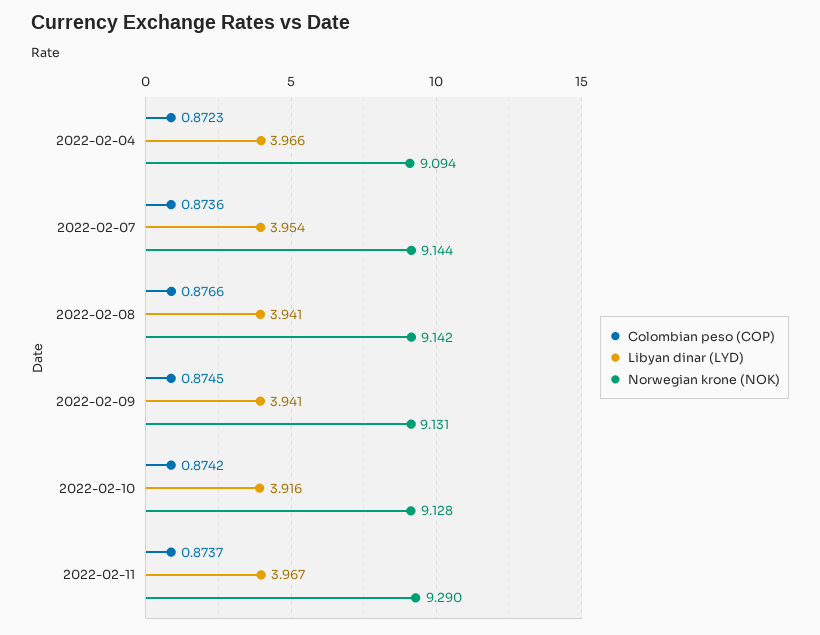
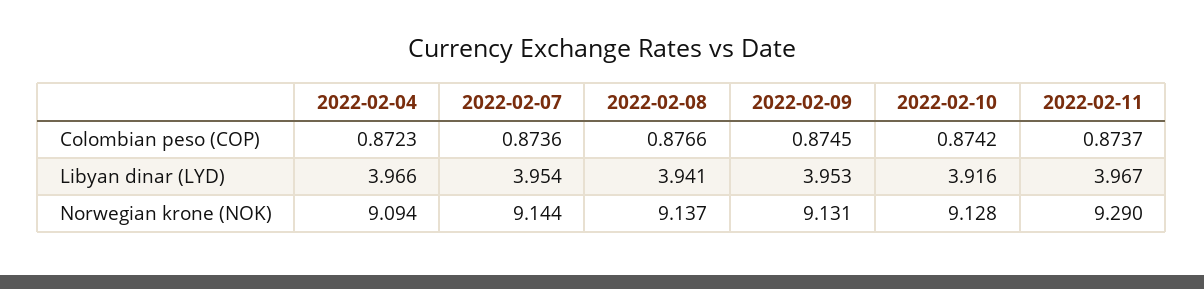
Norwegian krone (NOK), 2022-02-08: 9.142 -> 9.137
Libyan dinar (LYD), 2022-02-09: 3.941 -> 3.953

